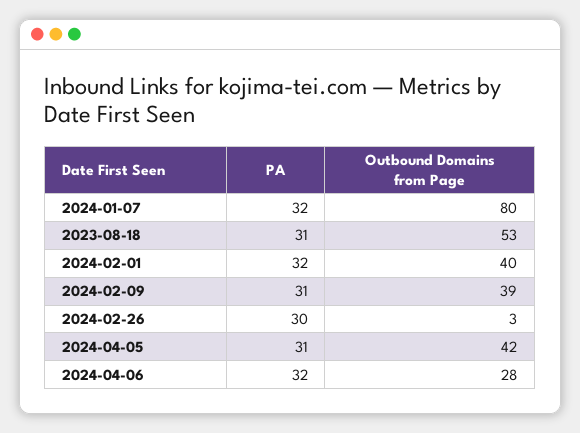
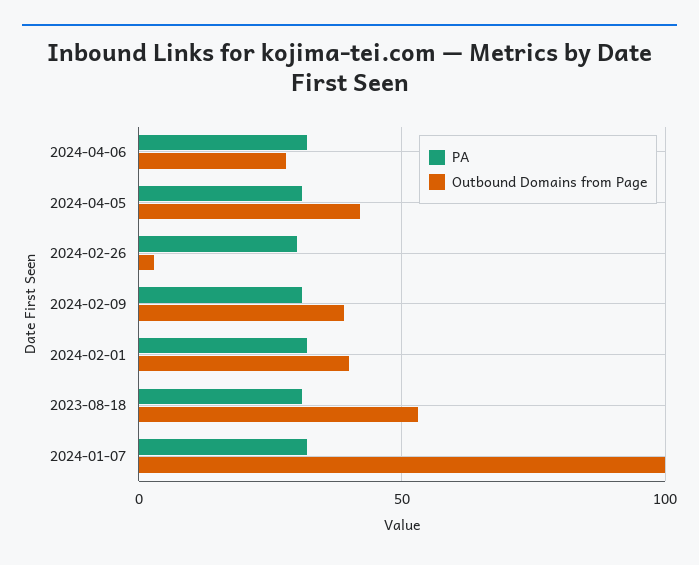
Outbound Domains from Page, 2024-01-07: 80 -> 100

